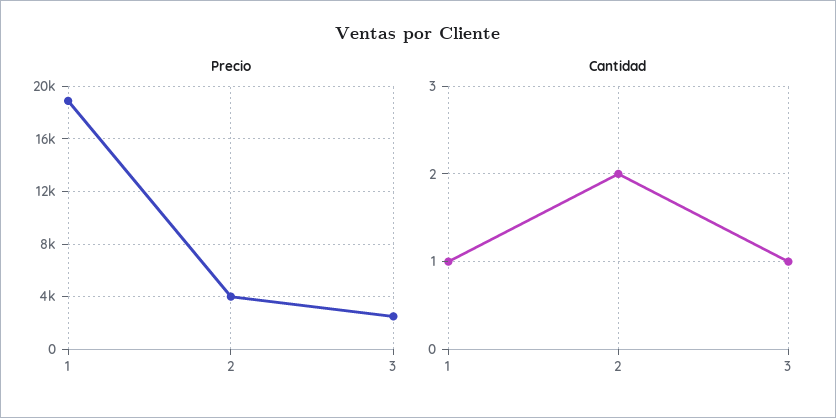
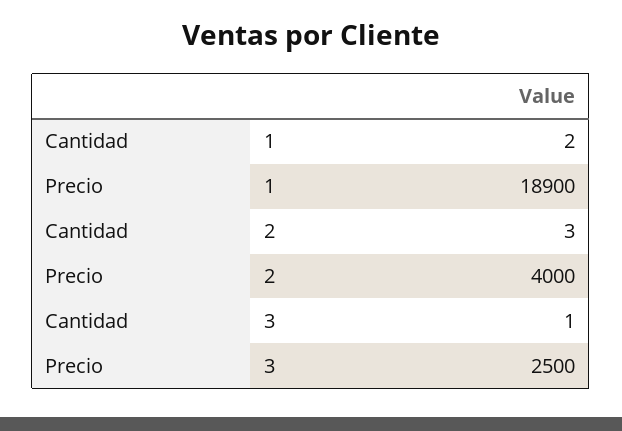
Cantidad, 1: 1 -> 2
Cantidad, 2: 2 -> 3

